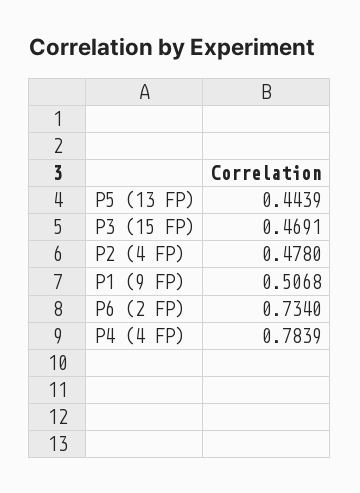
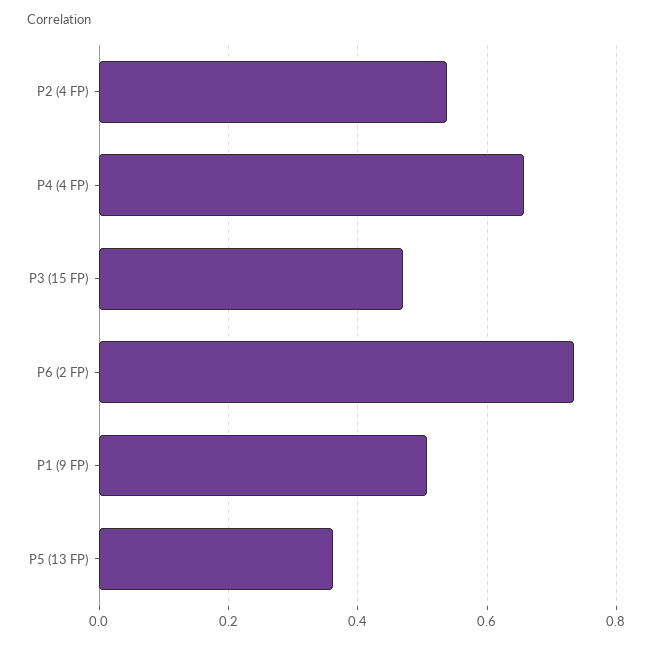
P5 (13 FP): 0.4439 -> 0.36
P2 (4 FP): 0.478 -> 0.54
P4 (4 FP): 0.7839 -> 0.66

